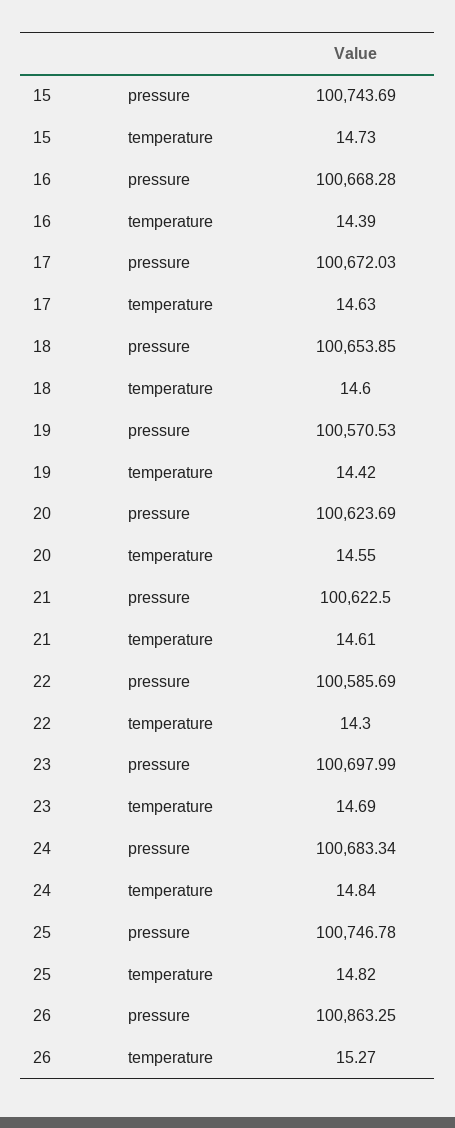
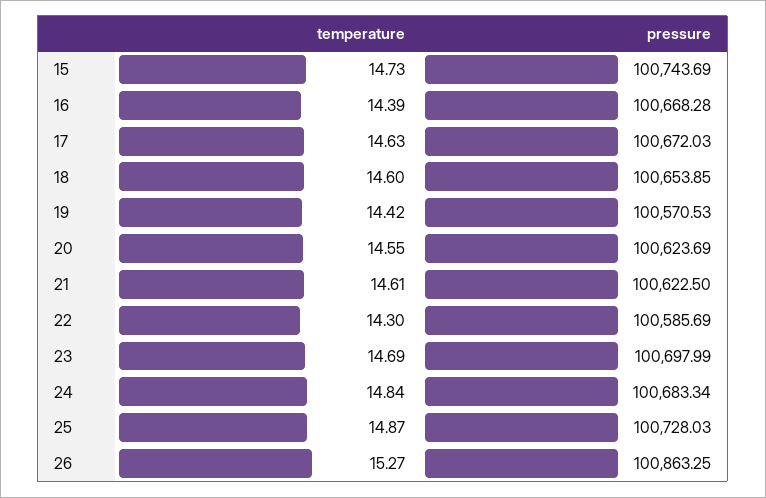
25, pressure: 100746.78 -> 100728.03
25, temperature: 14.82 -> 14.87

